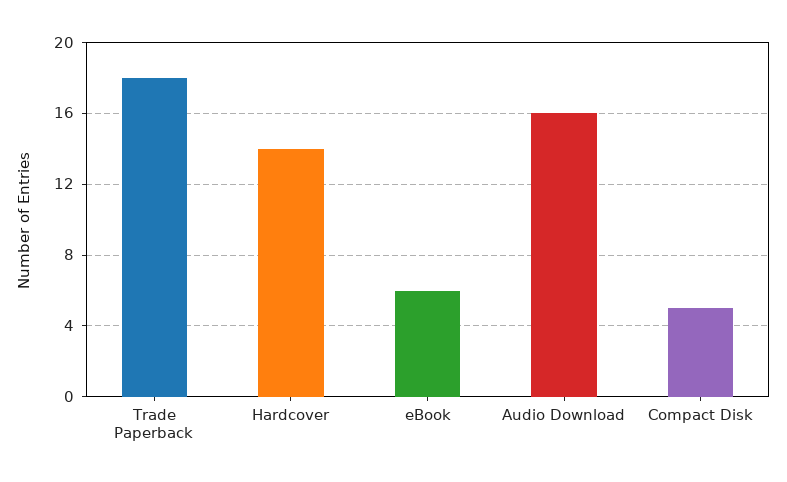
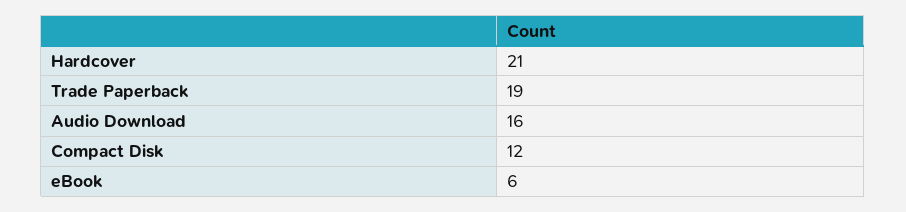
Trade Paperback: 18 -> 19
Hardcover: 14 -> 21
Compact Disk: 5 -> 12

